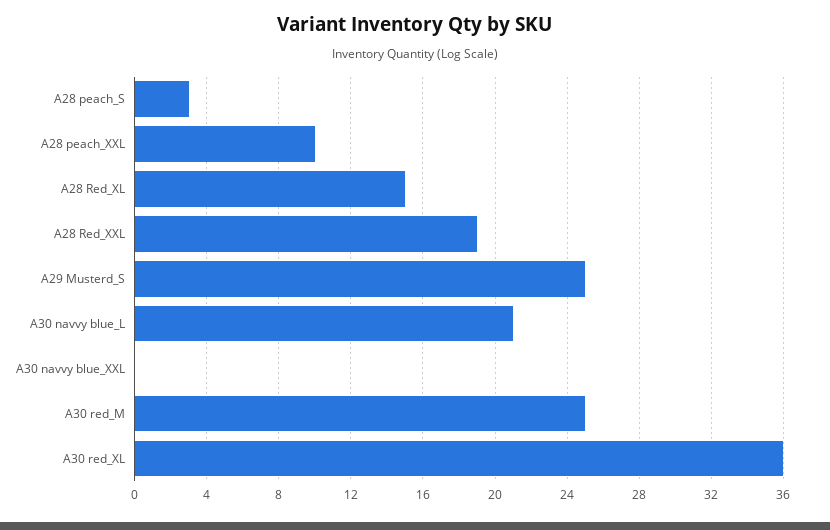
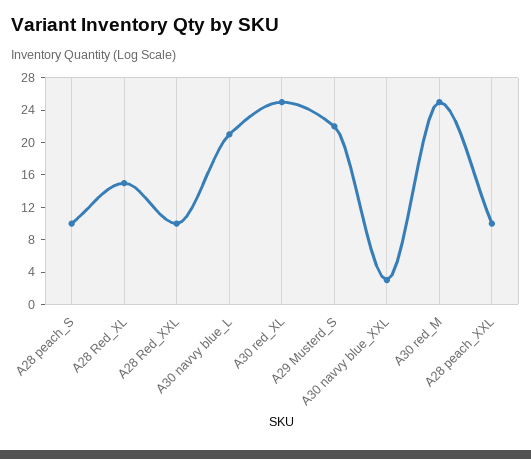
A28 peach_S: 3 -> 10
A28 Red_XXL: 19 -> 10
A29 Musterd_S: 25 -> 22
A30 navvy blue_XXL: 0 -> 3
A30 red_XL: 36 -> 25

